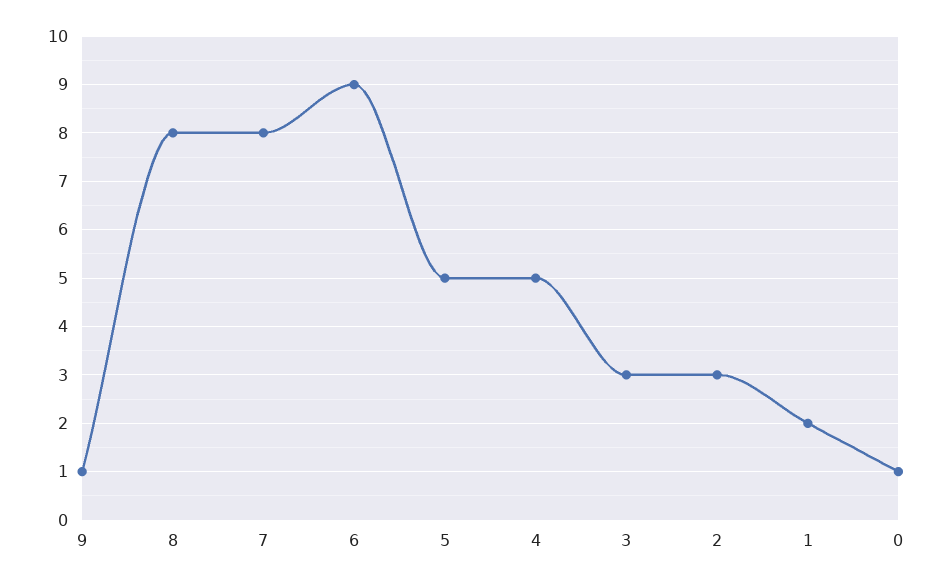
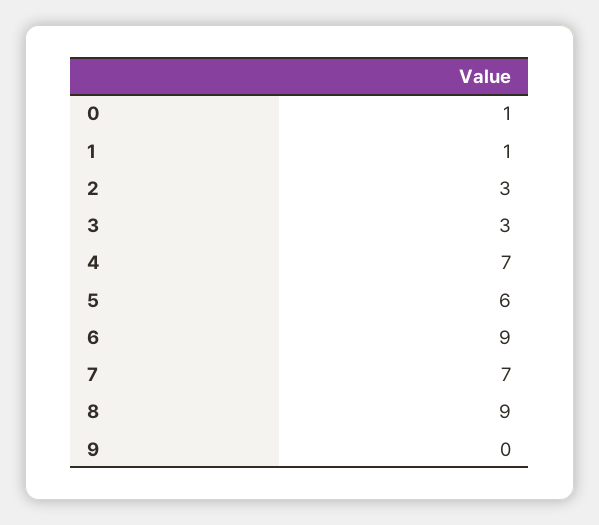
9: 1 -> 0
8: 8 -> 9
7: 8 -> 7
5: 5 -> 6
4: 5 -> 7
1: 2 -> 1

